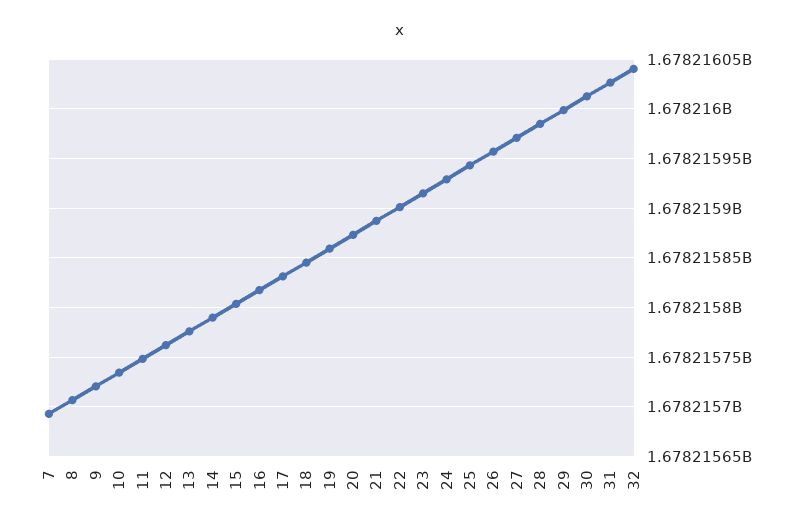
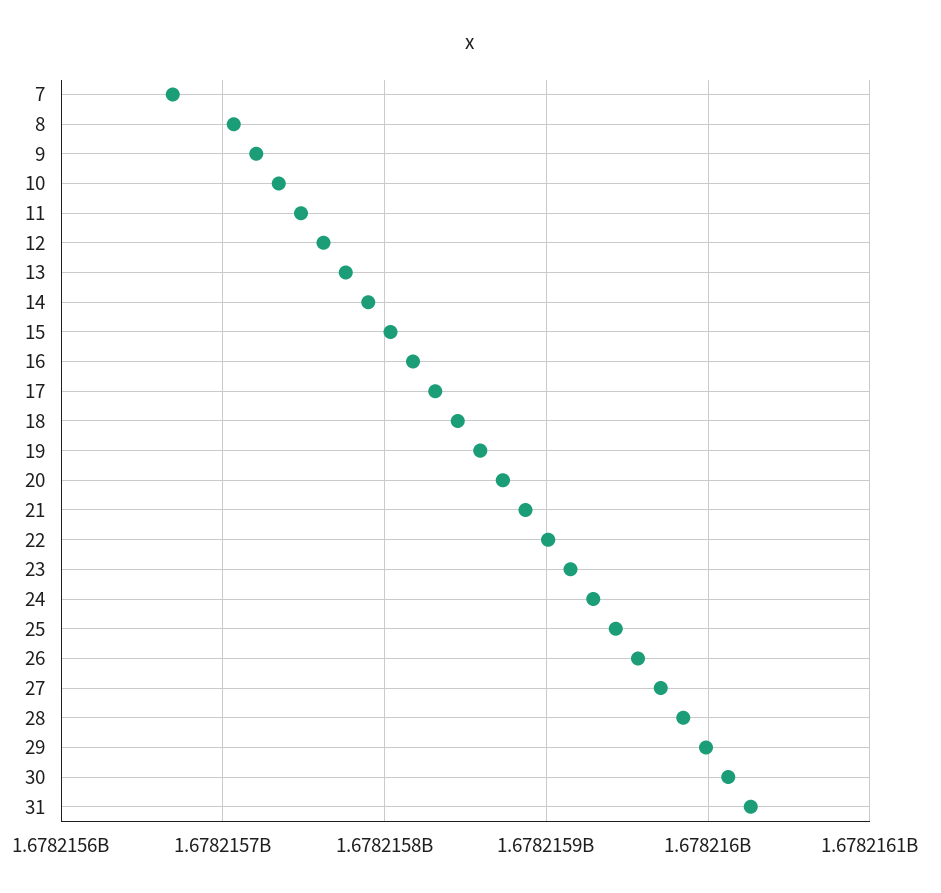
7: 1678215690 -> 1678215670
32: 1678216040 -> none

